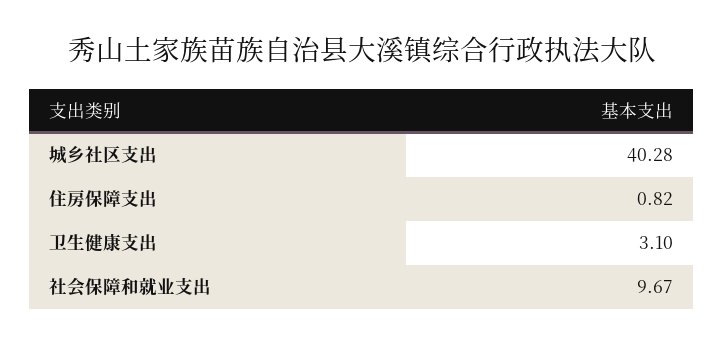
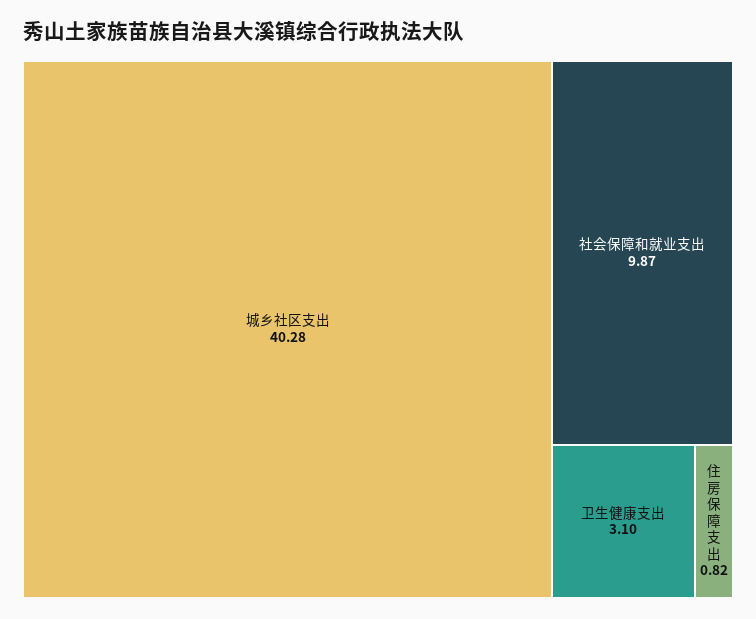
社会保障和就业支出: 9.67 -> 9.87

